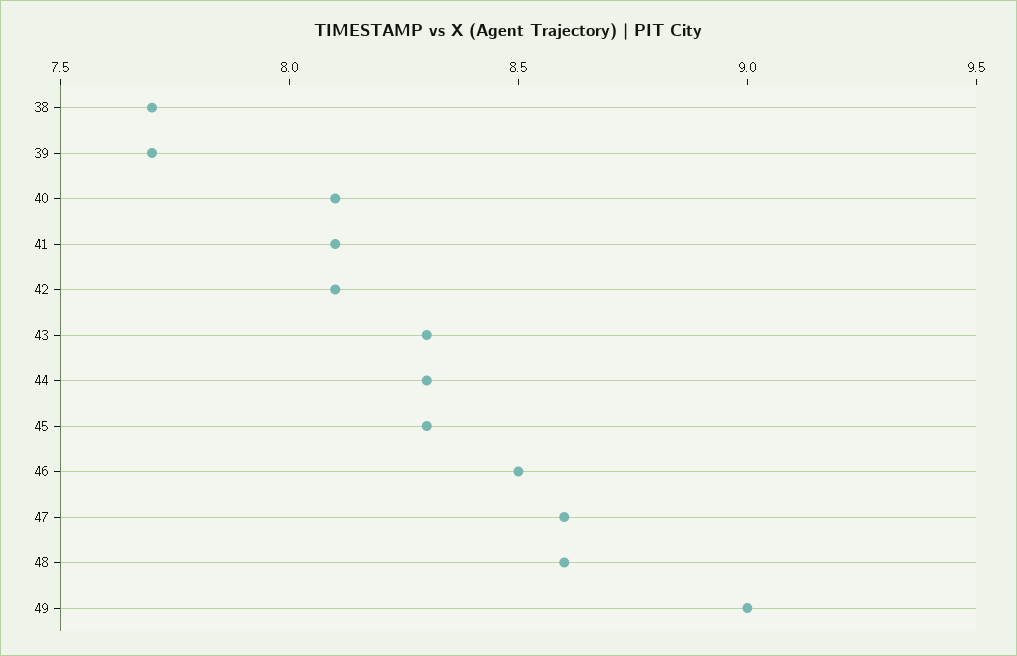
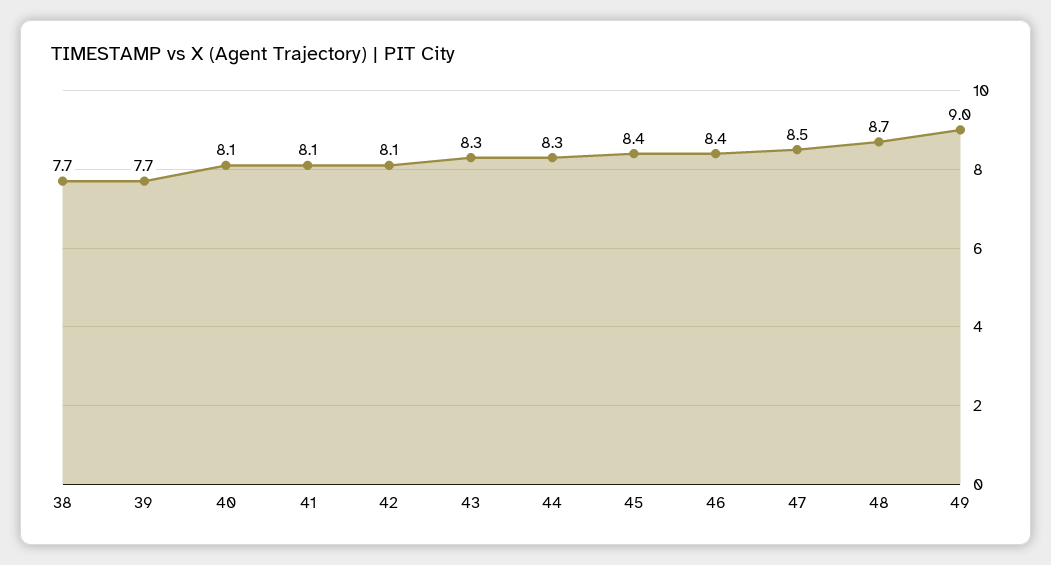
45: 8.3 -> 8.4
46: 8.5 -> 8.4
47: 8.6 -> 8.5
48: 8.6 -> 8.7

